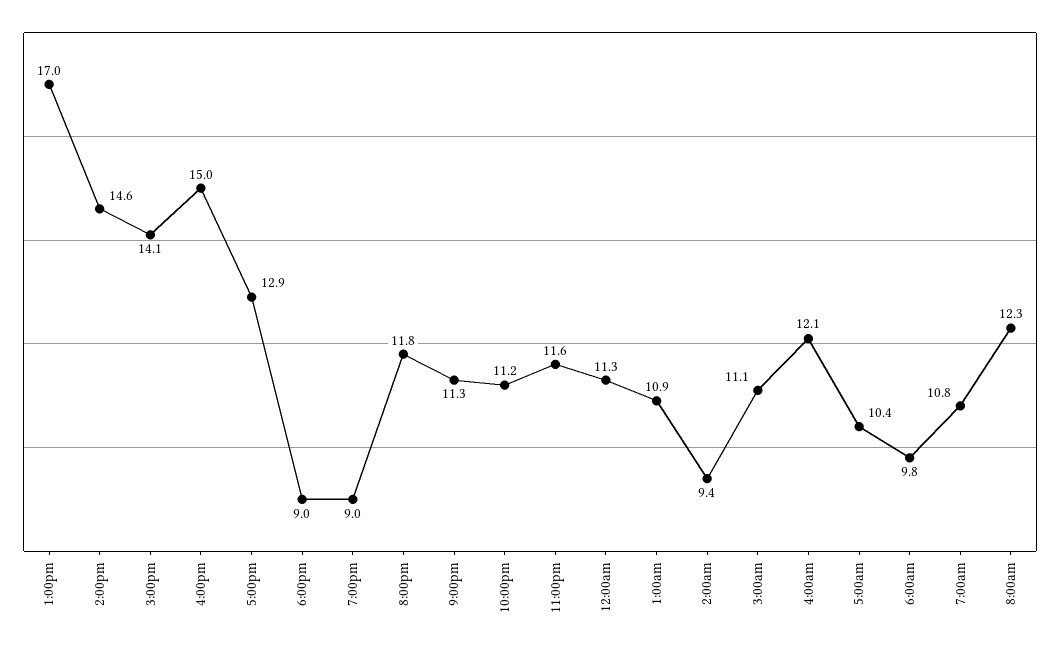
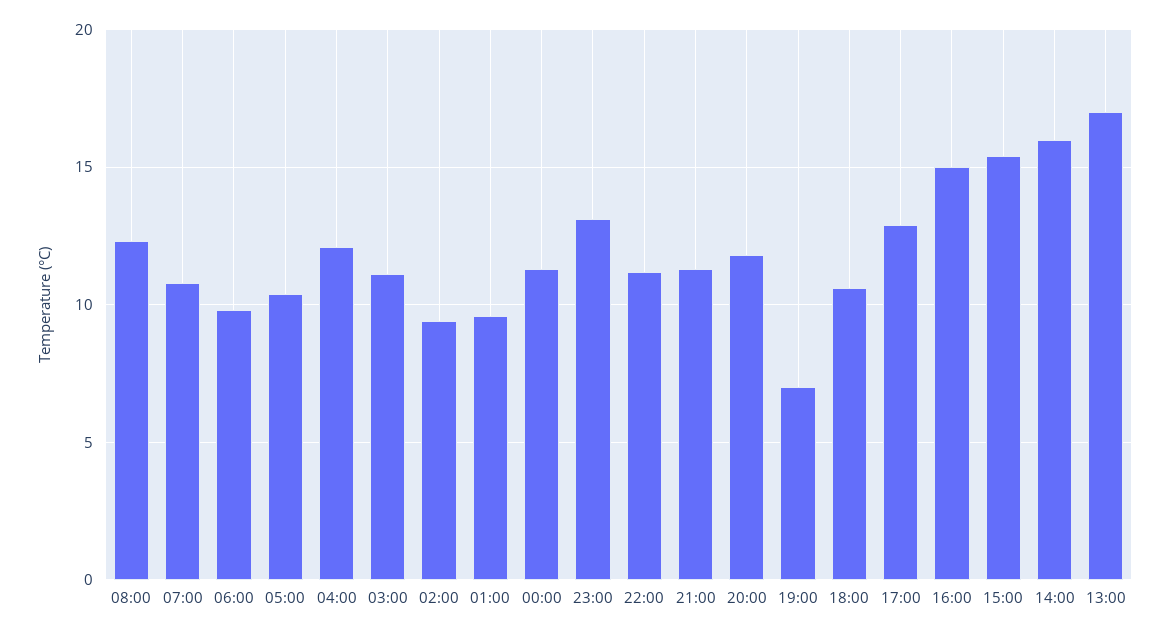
2:00pm: 14.6 -> 16
3:00pm: 14.1 -> 15.5
6:00pm: 9 -> 10.5
7:00pm: 9 -> 7
11:00pm: 11.6 -> 13
1:00am: 10.9 -> 9.5

